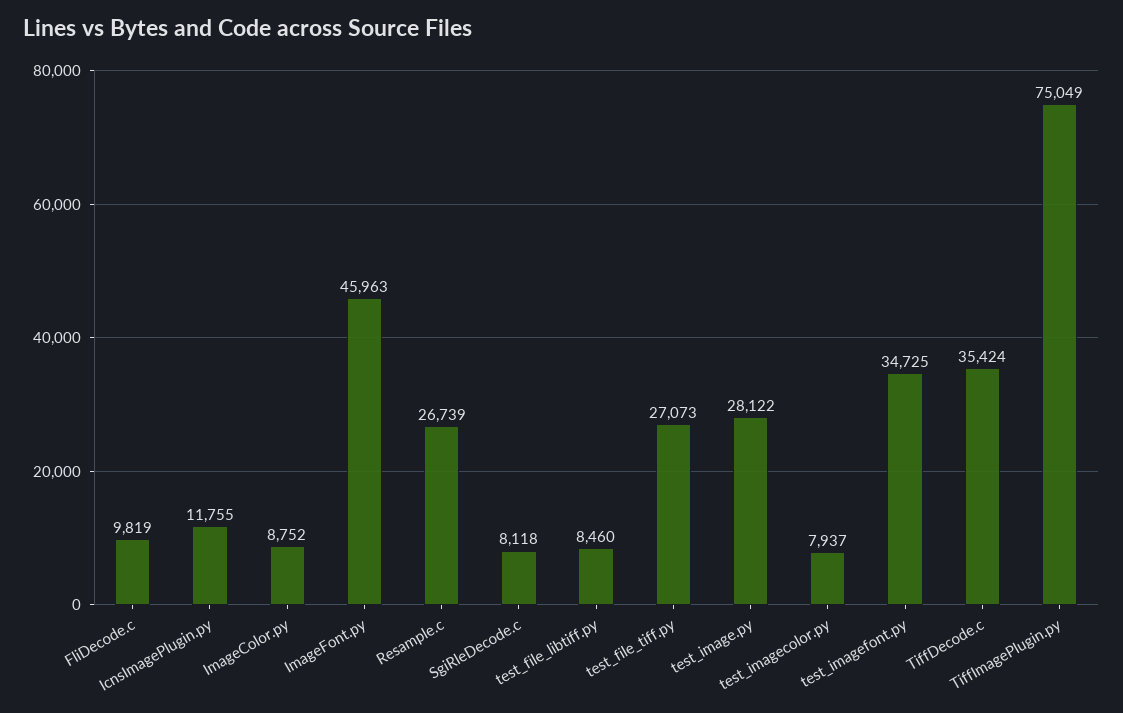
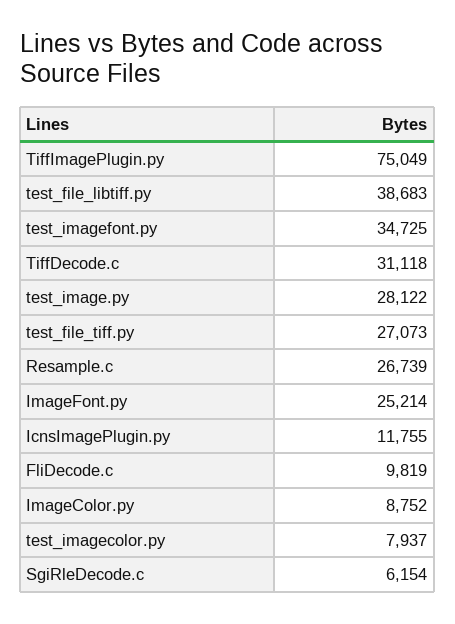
ImageFont.py: 45963 -> 25214
SgiRleDecode.c: 8118 -> 6154
test_file_libtiff.py: 8460 -> 38683
TiffDecode.c: 35424 -> 31118

